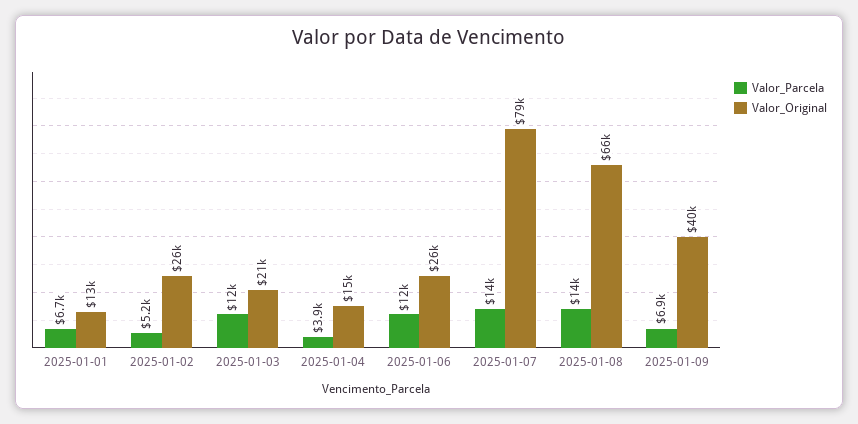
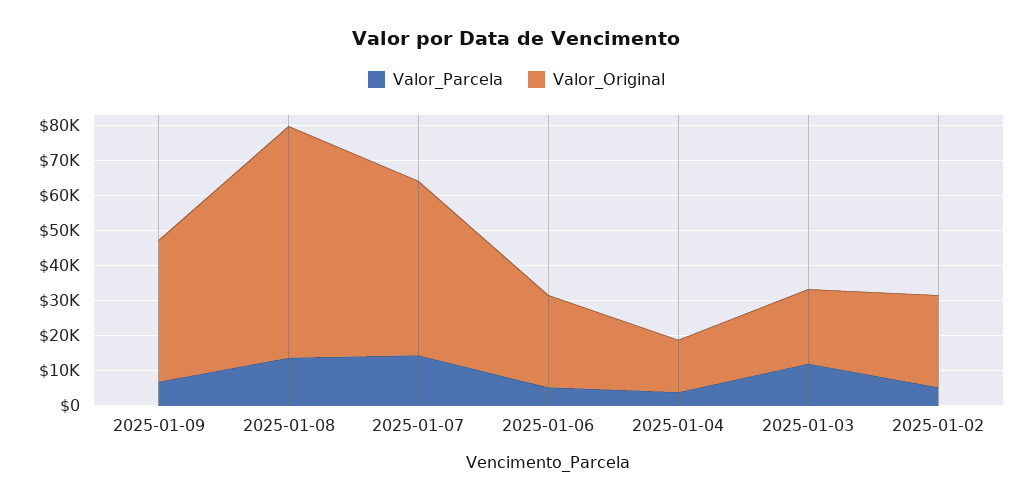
Valor_Parcela, 2025-01-01: 6700 -> none
Valor_Original, 2025-01-01: 13000 -> none
Valor_Parcela, 2025-01-06: 12000 -> 5000
Valor_Original, 2025-01-07: 79000 -> 50000

